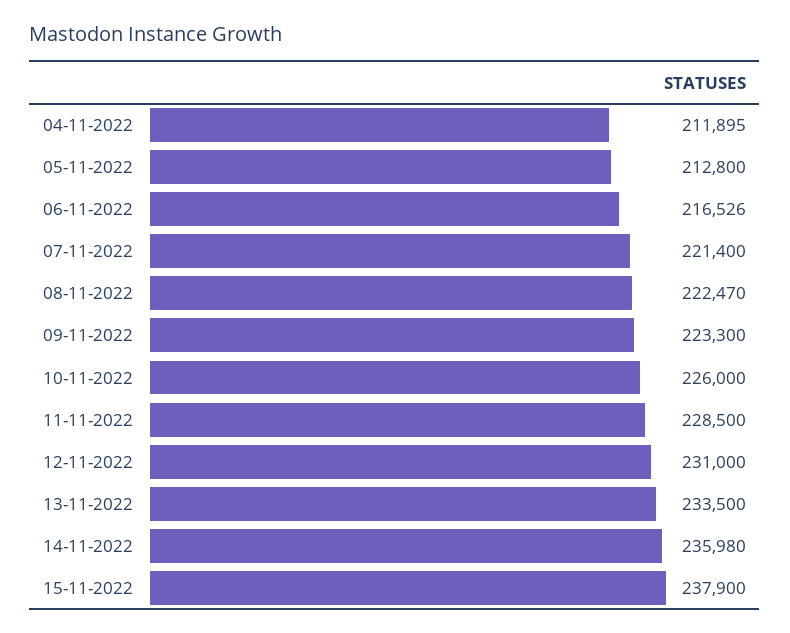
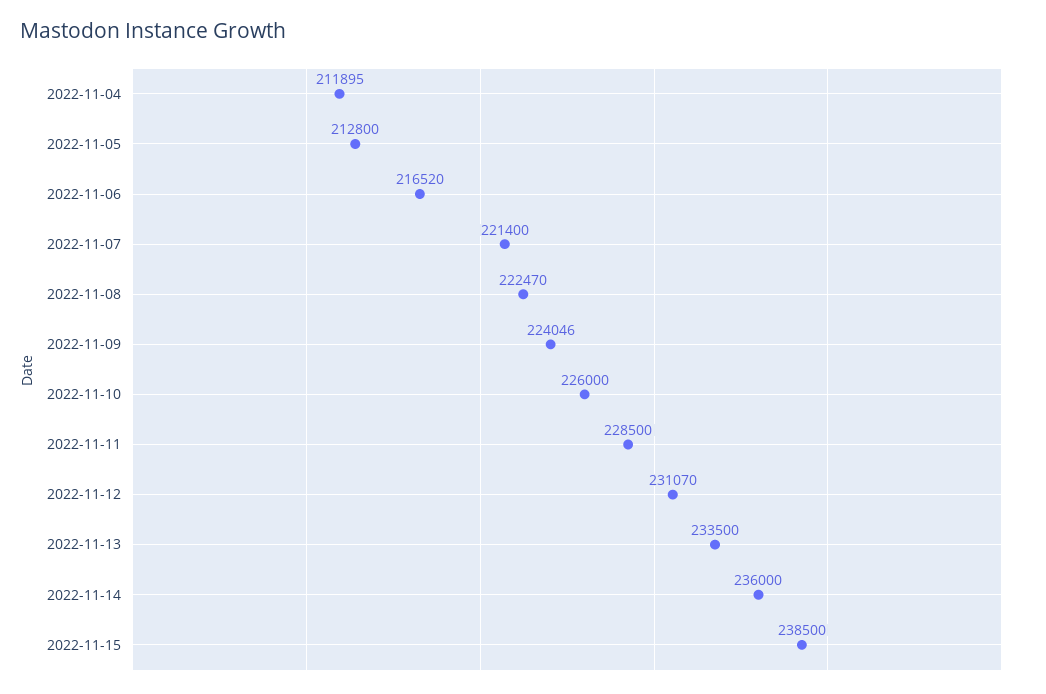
06-11-2022: 216526 -> 216520
09-11-2022: 223300 -> 224046
12-11-2022: 231000 -> 231070
14-11-2022: 235980 -> 236000
15-11-2022: 237900 -> 238500

